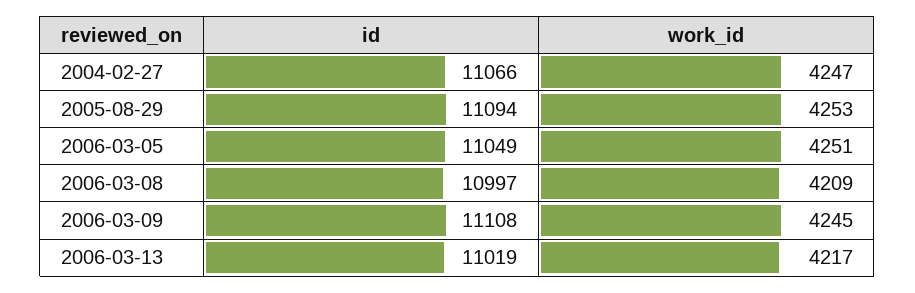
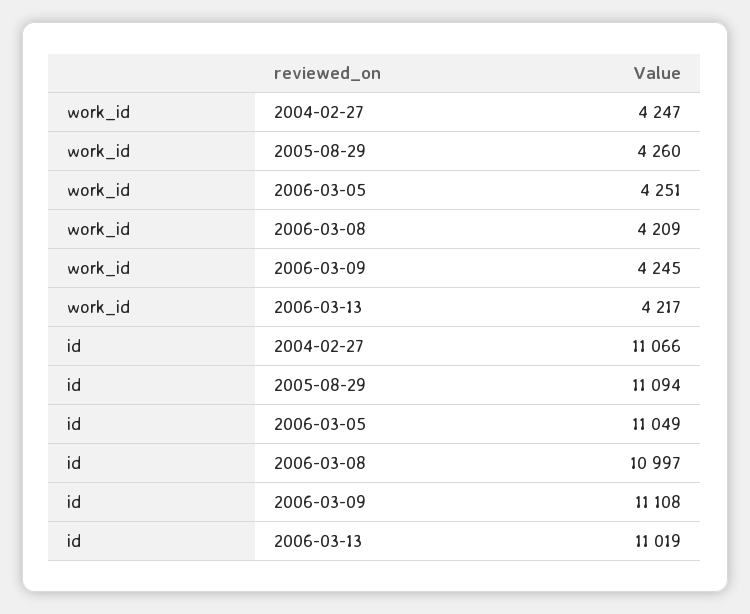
work_id, 2005-08-29: 4253 -> 4260

